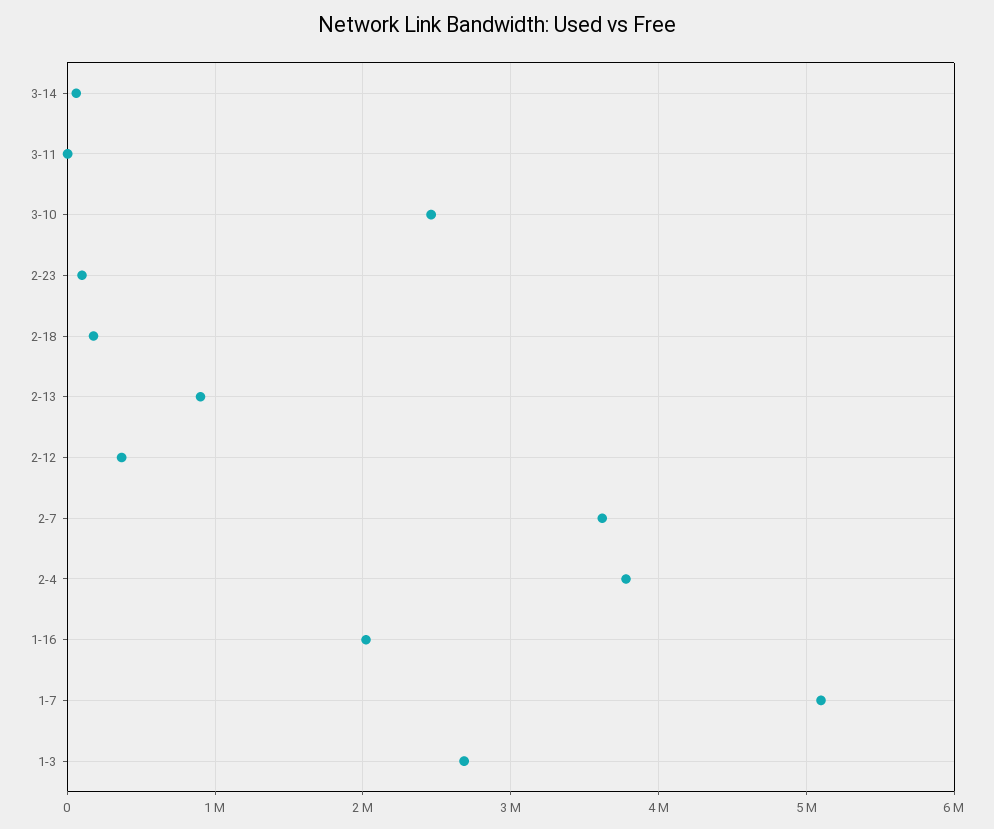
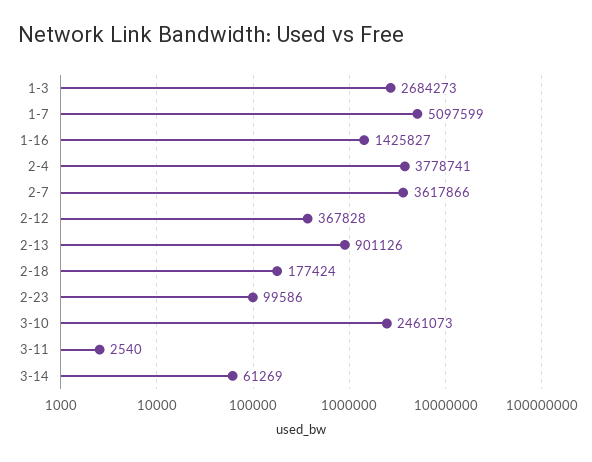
1-16: 2000000 -> 1425827

